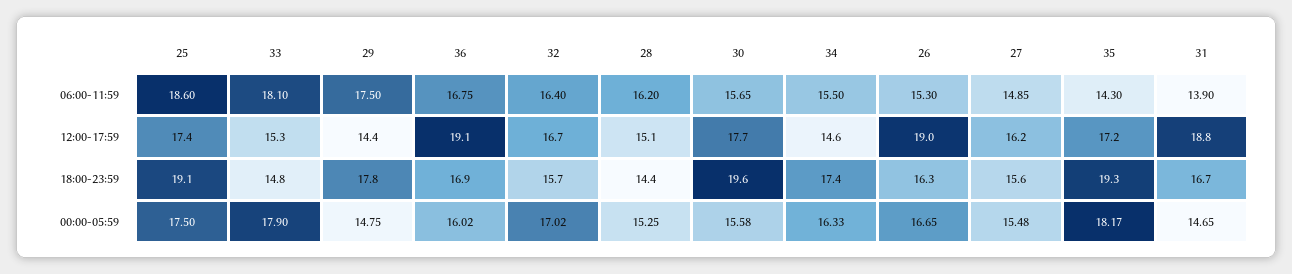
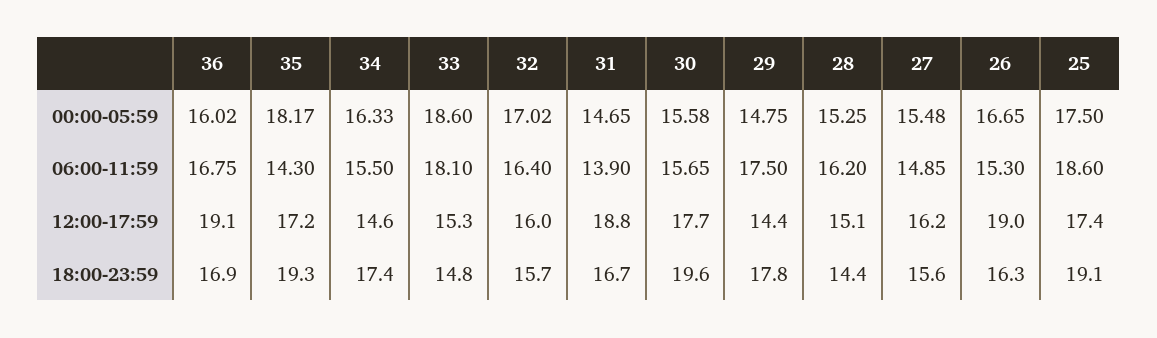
32, 12:00-17:59: 16.7 -> 16
33, 00:00-05:59: 17.9 -> 18.6

